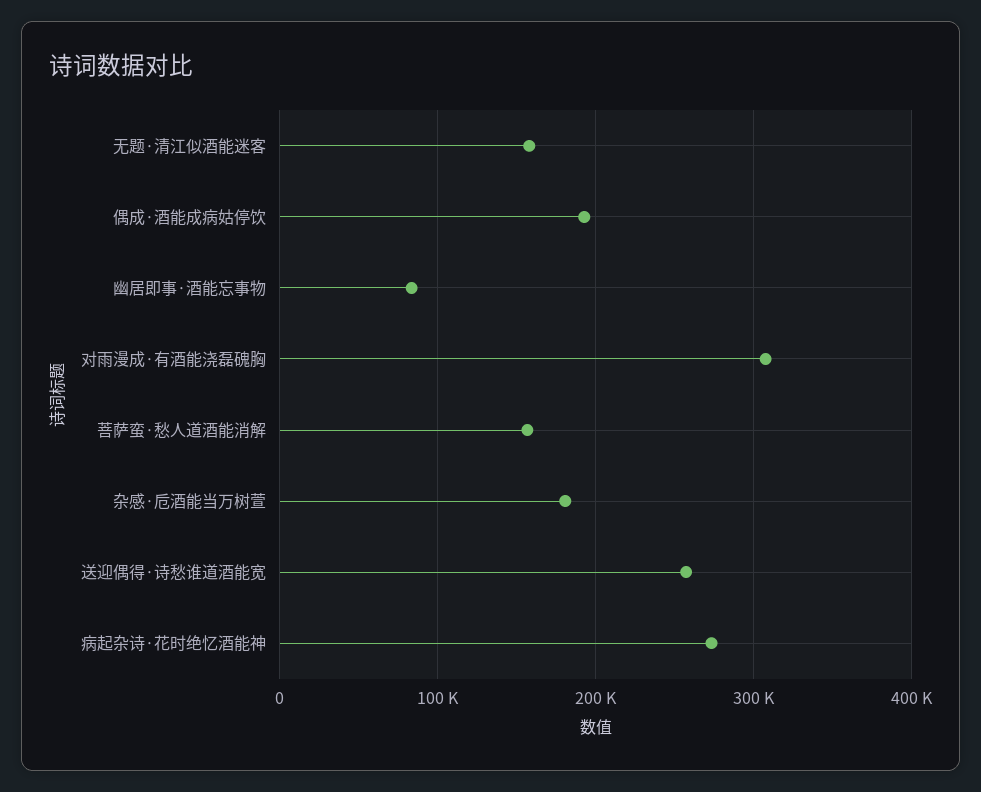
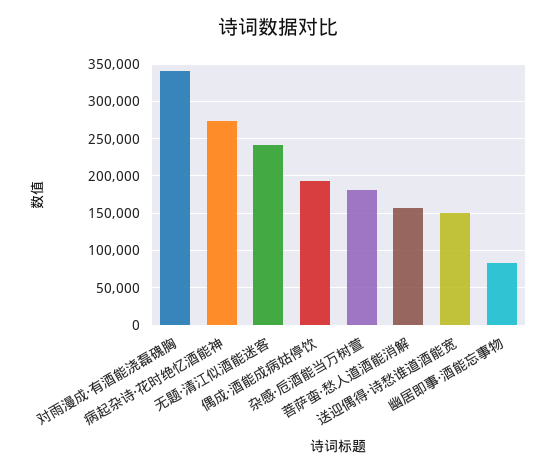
无题·清江似酒能迷客: 160000 -> 240000
对雨漫成·有酒能浇磊磈胸: 310000 -> 340000
送迎偶得·诗愁谁道酒能宽: 260000 -> 150000

